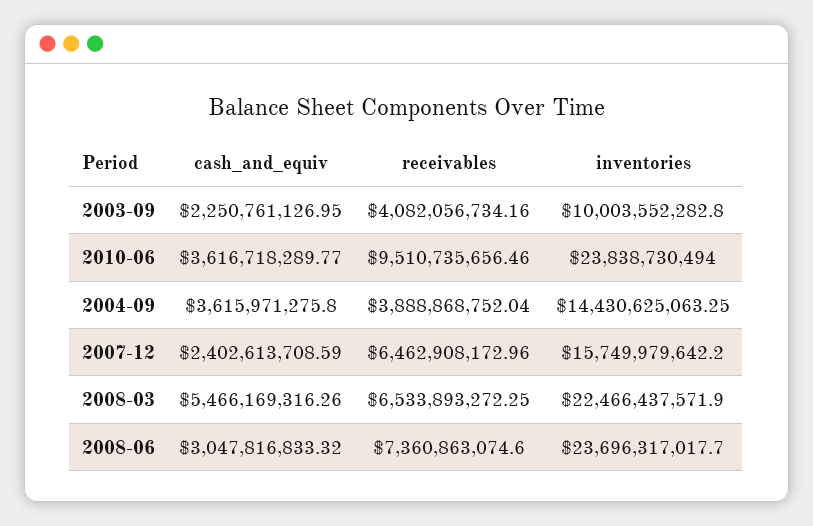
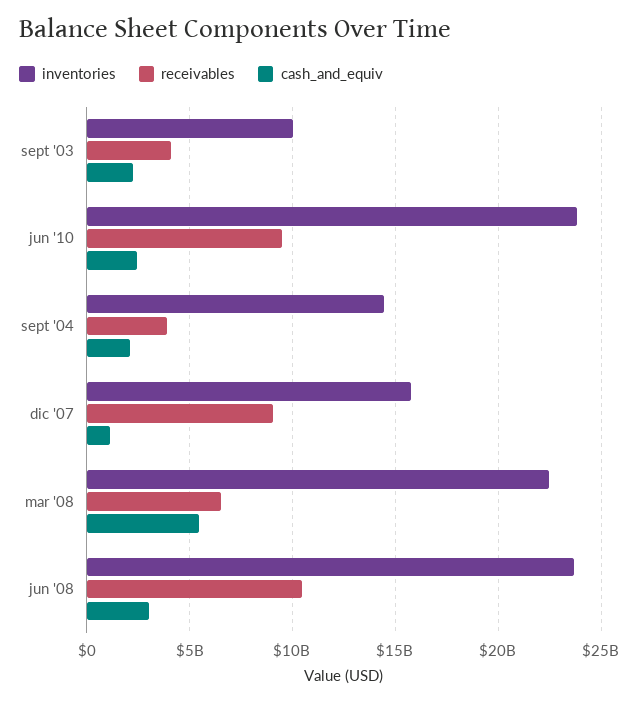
cash_and_equiv, 2010-06: 3616718289.77 -> 2500000000
cash_and_equiv, 2004-09: 3615971275.8 -> 2000000000
cash_and_equiv, 2007-12: 2402613708.59 -> 1000000000
receivables, 2007-12: 6462908172.96 -> 9000000000
receivables, 2008-06: 7360863074.6 -> 10500000000

